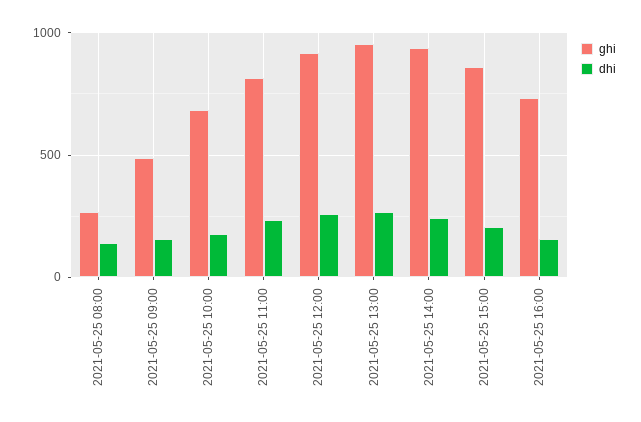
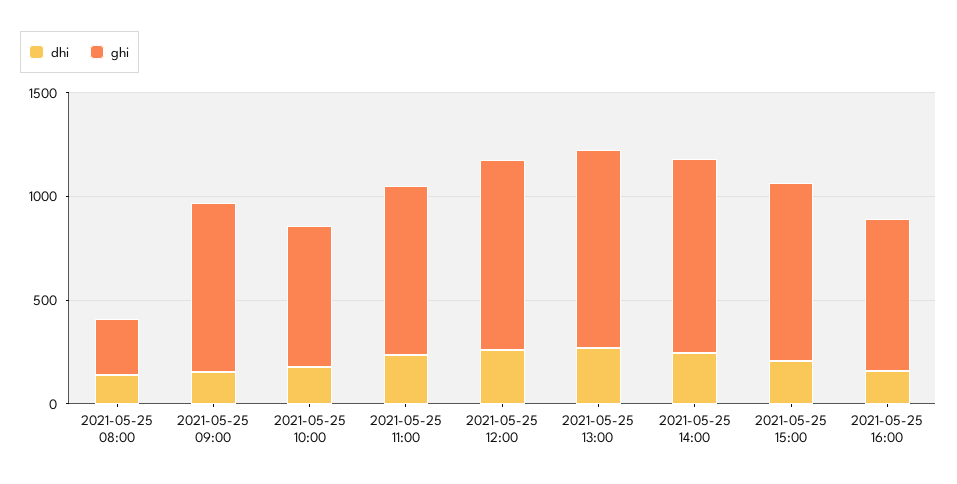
ghi, 2021-05-25 09:00: 500 -> 800

